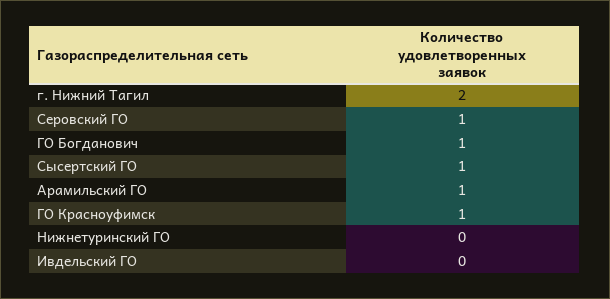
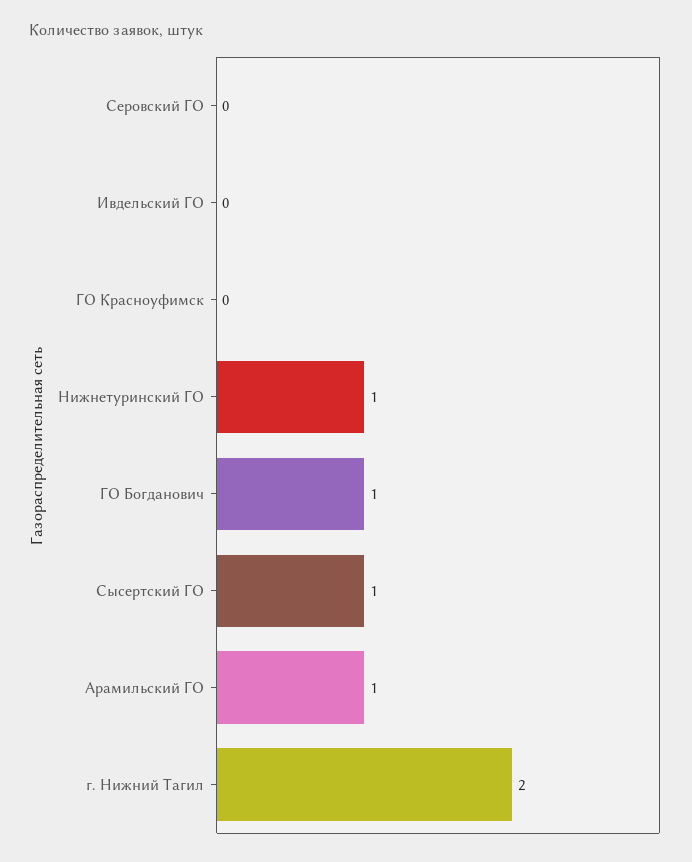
Серовский ГО: 1 -> 0
ГО Красноуфимск: 1 -> 0
Нижнетуринский ГО: 0 -> 1

